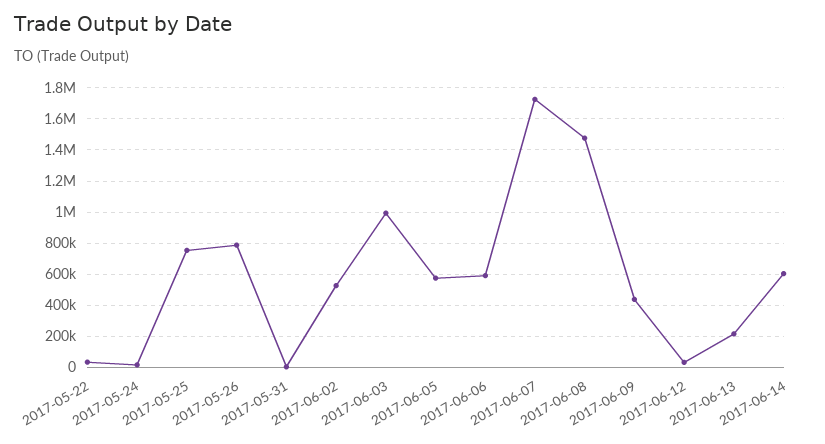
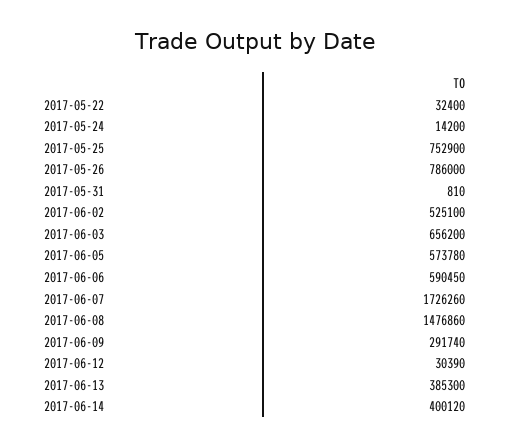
2017-06-03: 1000000 -> 656200
2017-06-09: 450000 -> 291740
2017-06-13: 200000 -> 385300
2017-06-14: 600000 -> 400120

